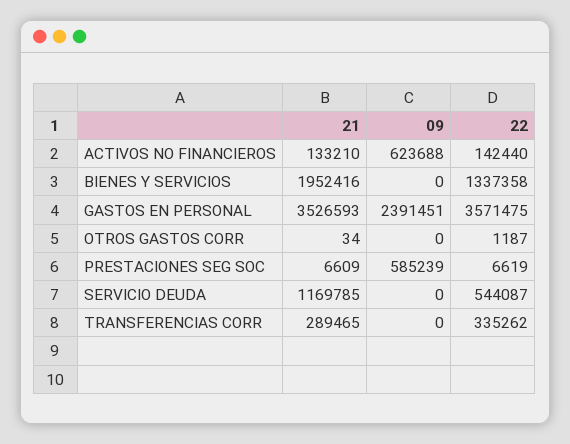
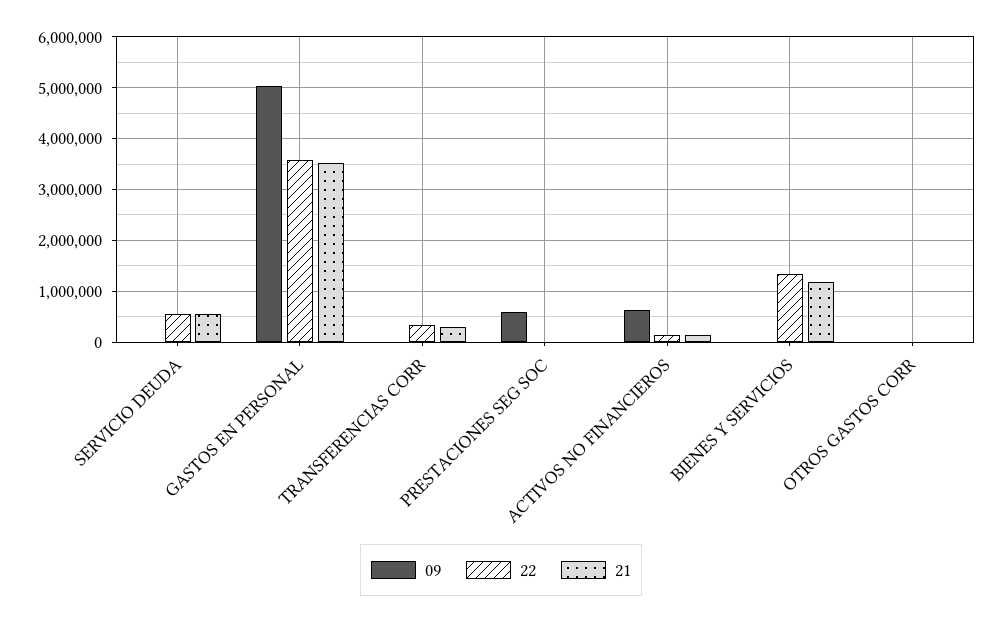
21, BIENES Y SERVICIOS: 1952416 -> 1200000
09, GASTOS EN PERSONAL: 2391451 -> 5000000
21, SERVICIO DEUDA: 1169785 -> 600000

